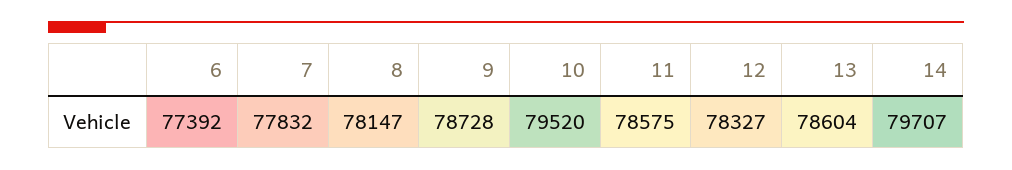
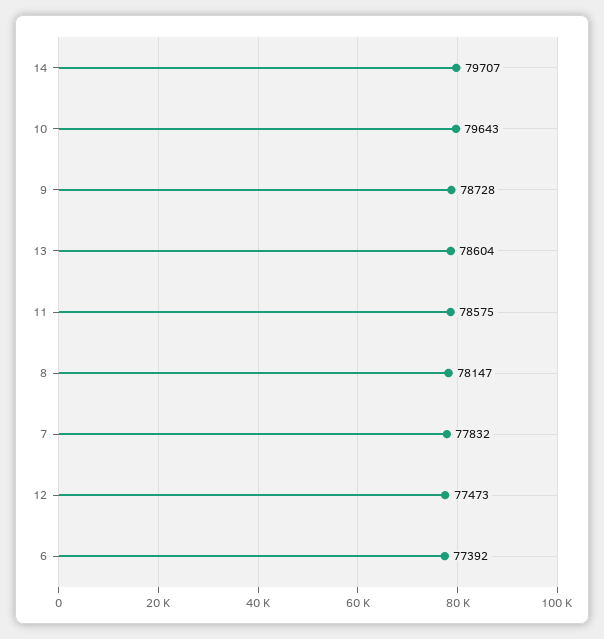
10: 79520 -> 79643
12: 78327 -> 77473

